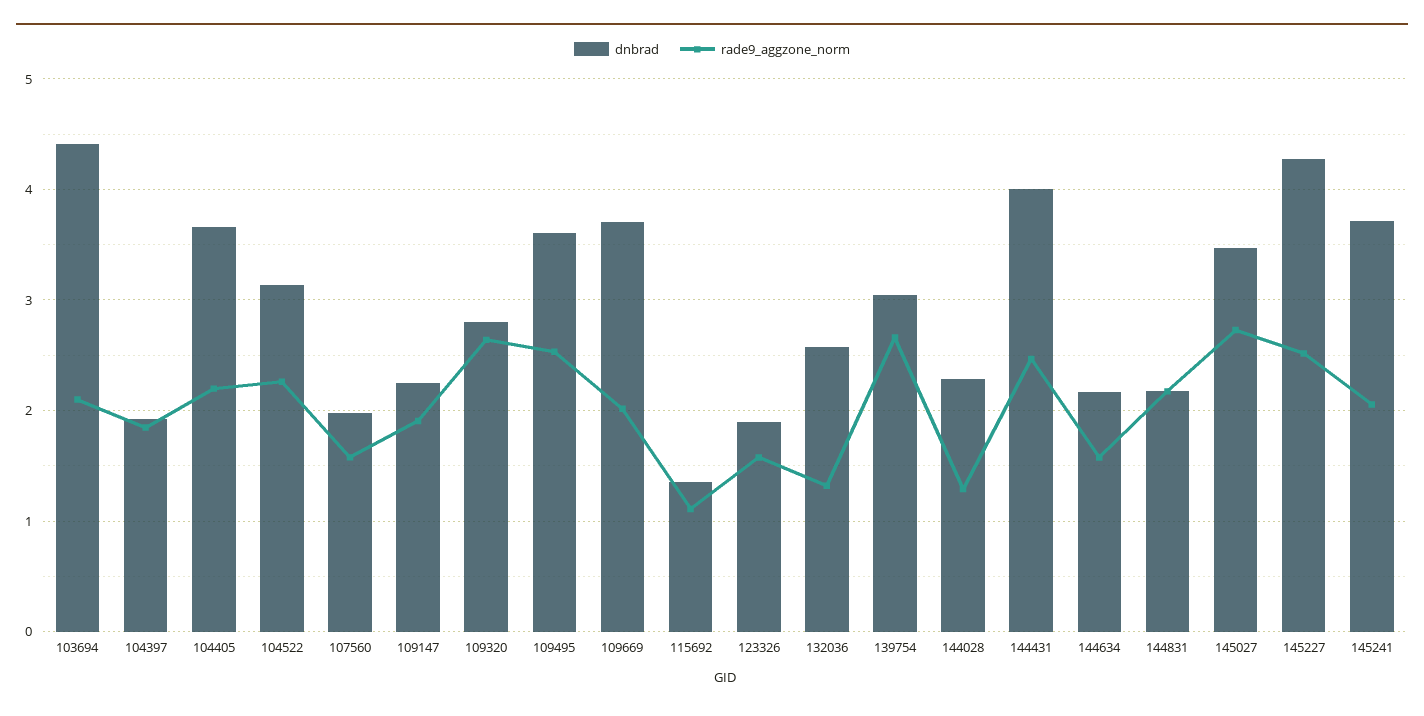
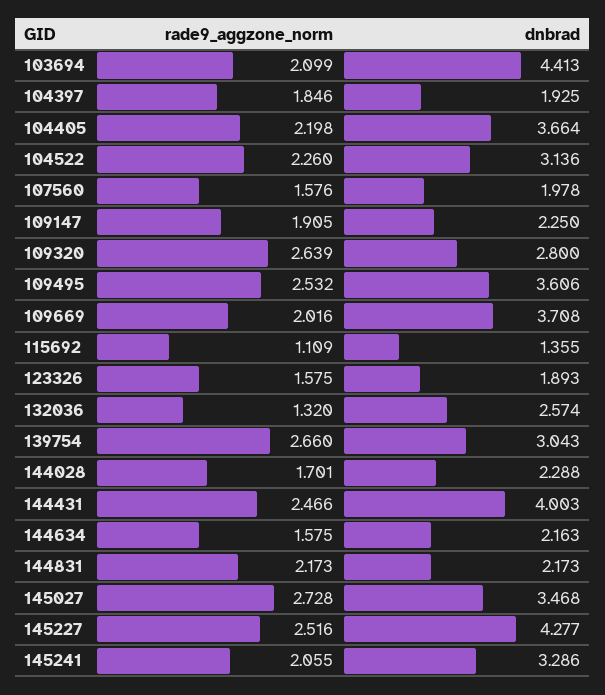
rade9_aggzone_norm, 144028: 1.3 -> 1.701
dnbrad, 145241: 3.7 -> 3.286

